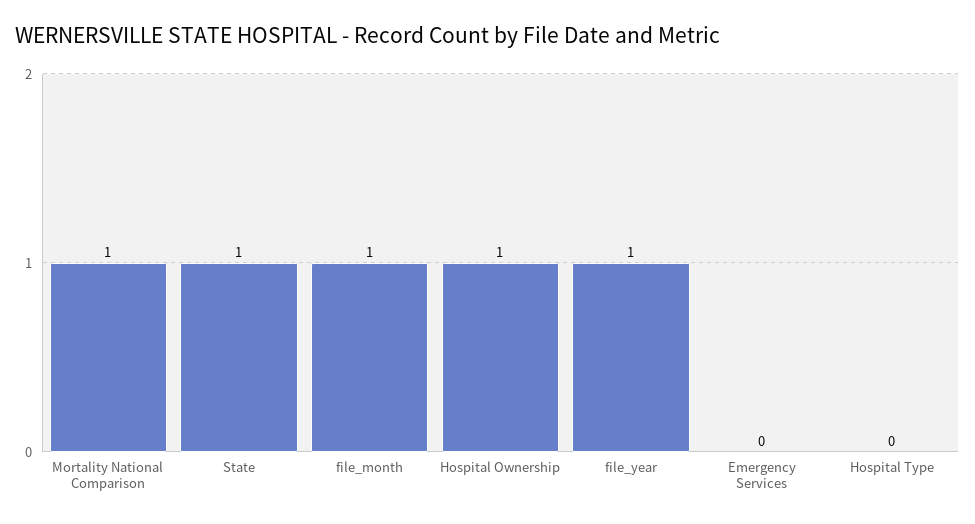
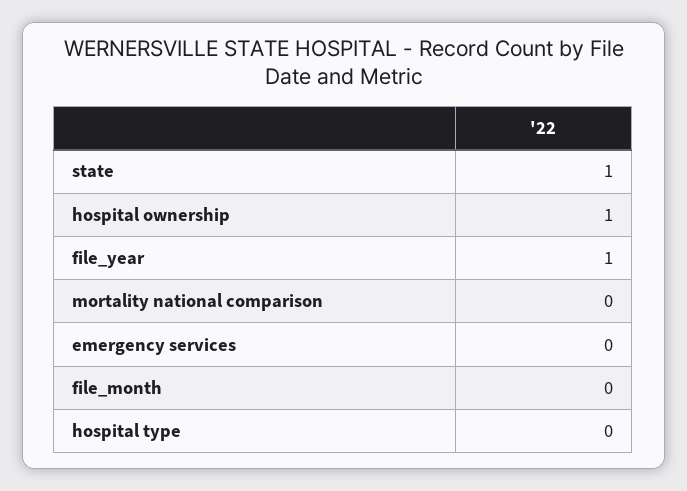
Mortality National Comparison: 1 -> 0
file_month: 1 -> 0

